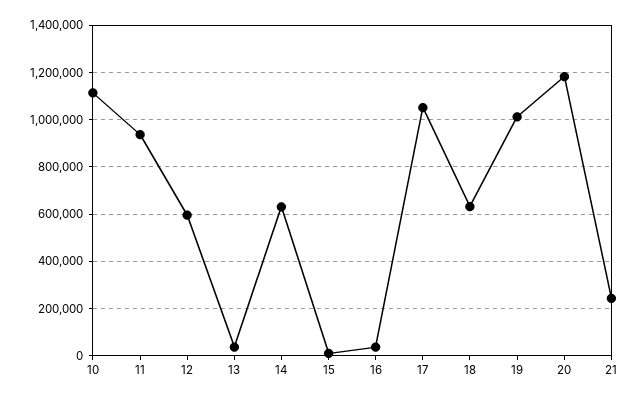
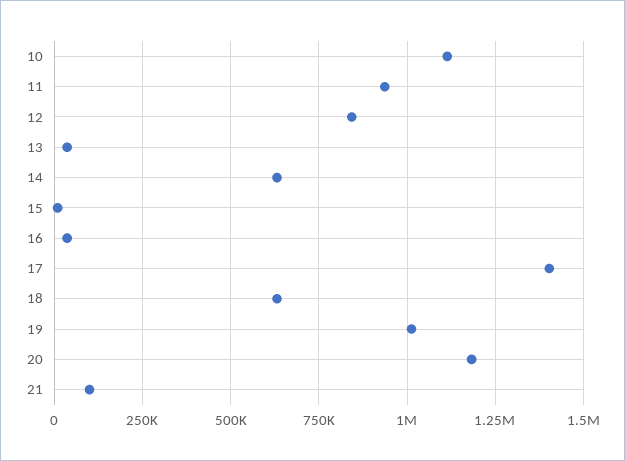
12: 600000 -> 850000
17: 1050000 -> 1400000
21: 250000 -> 100000

